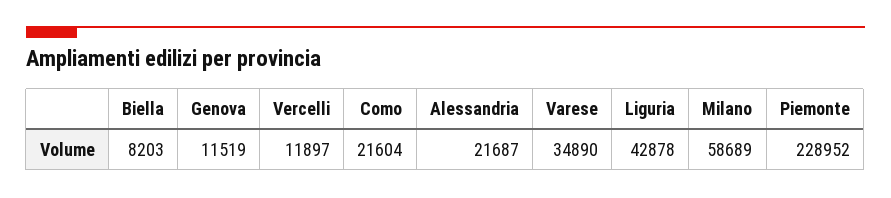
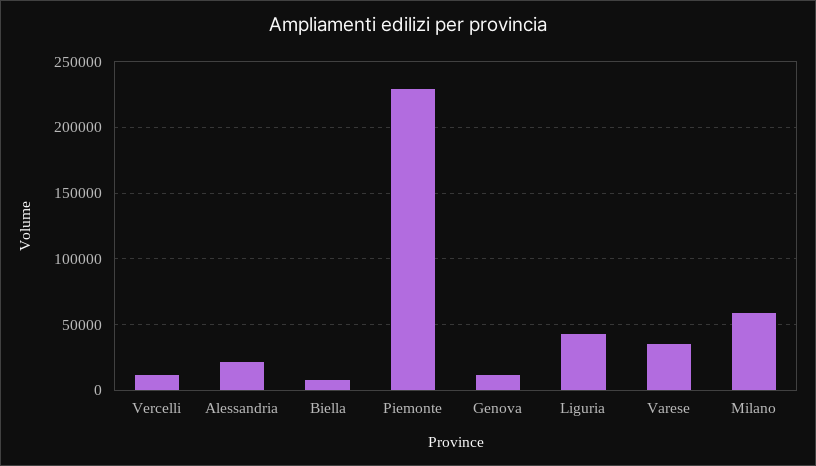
Como: 21604 -> none

